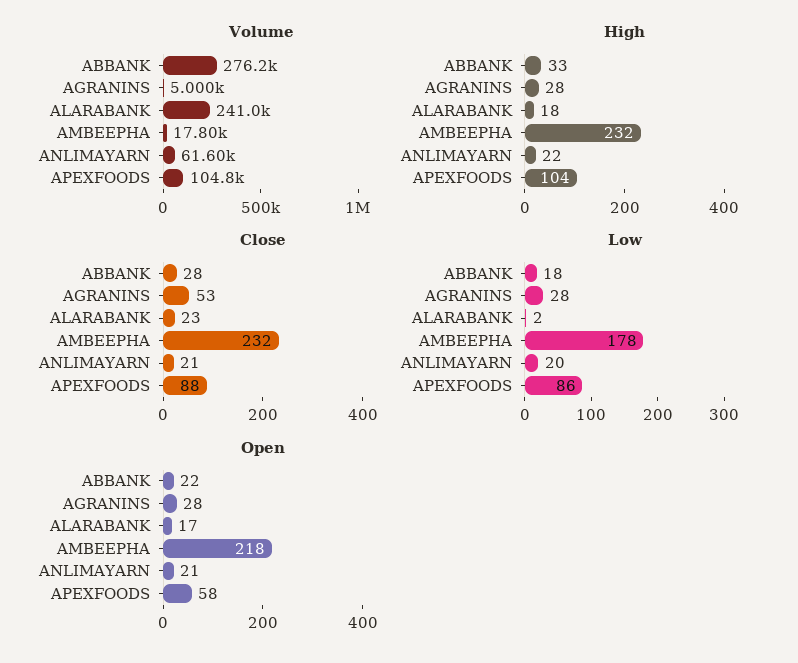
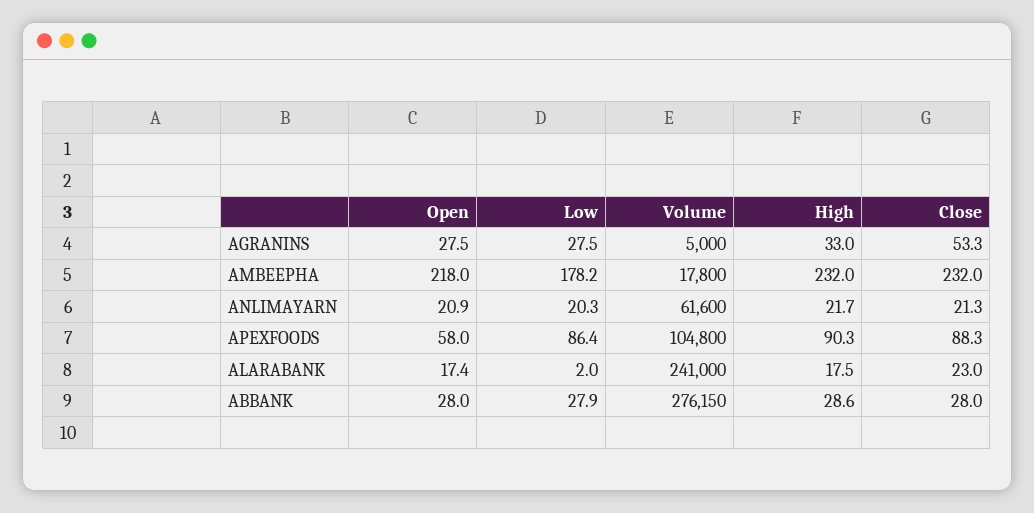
High, ABBANK: 33 -> 28.6
High, AGRANINS: 28 -> 33
High, APEXFOODS: 104 -> 90.3
Low, ABBANK: 18 -> 27.9
Open, ABBANK: 22 -> 28

